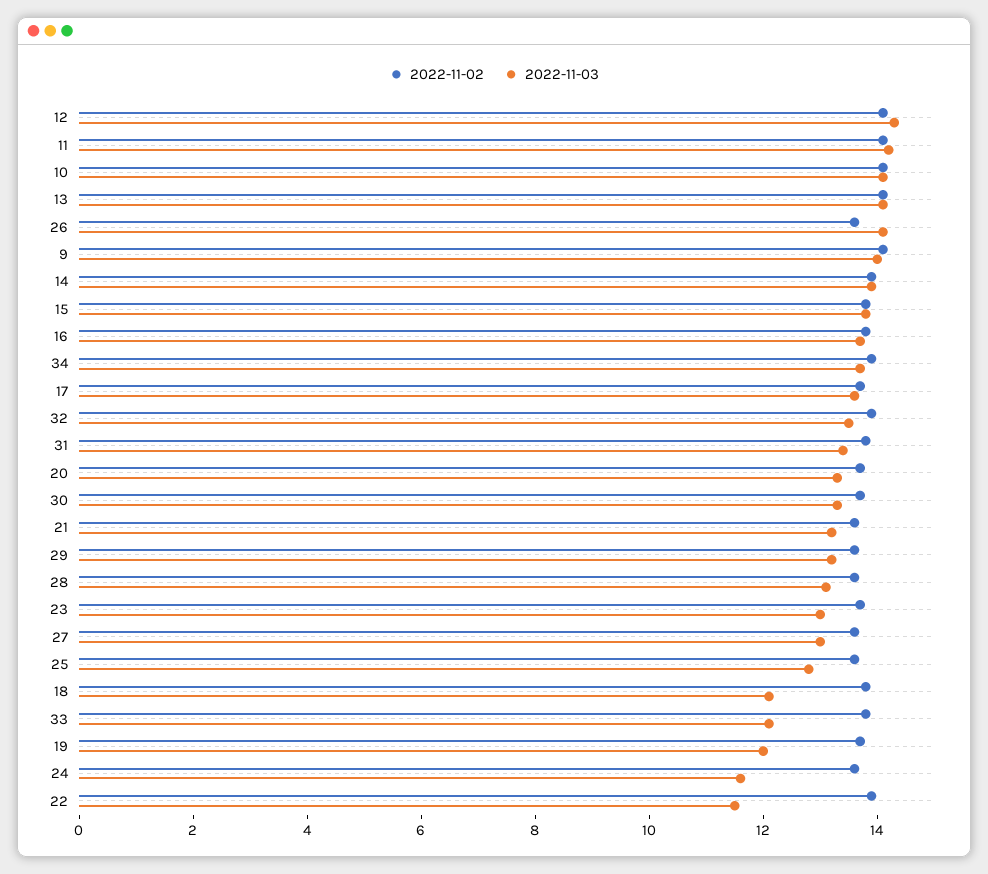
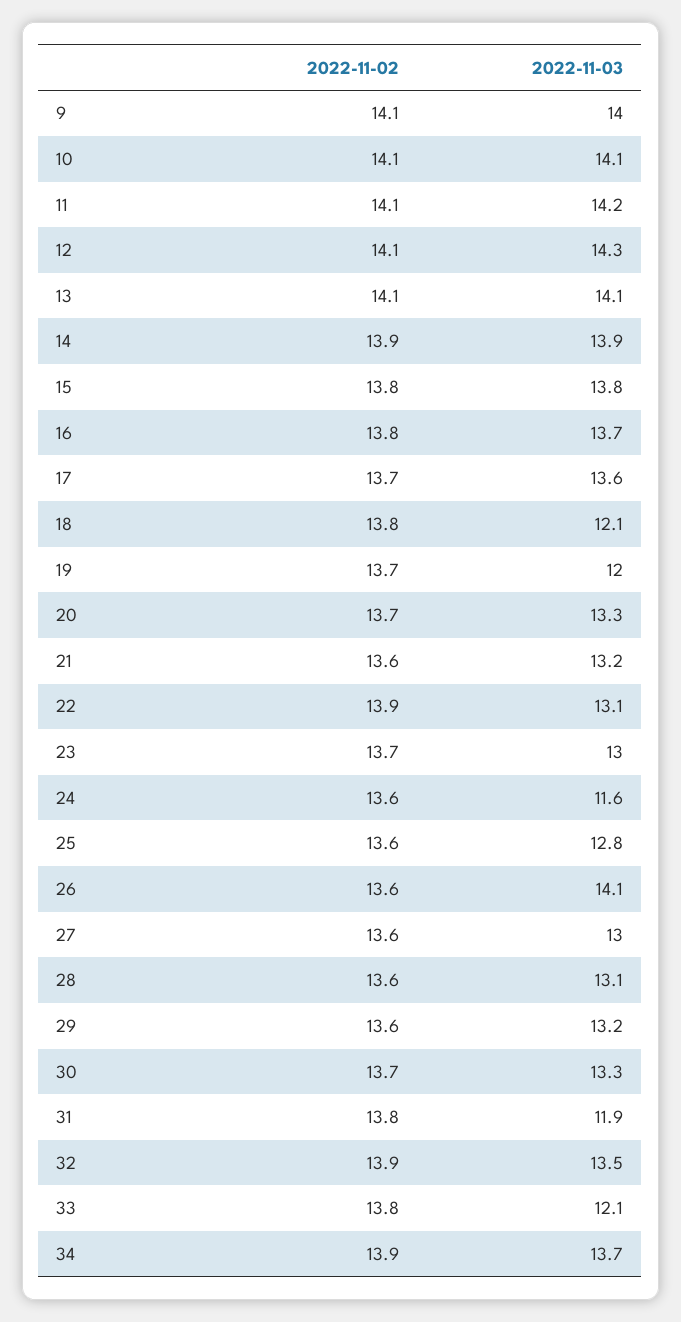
2022-11-03, 31: 13.5 -> 11.9
2022-11-03, 22: 11.5 -> 13.1

